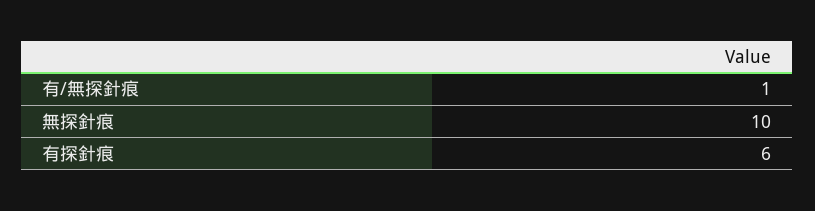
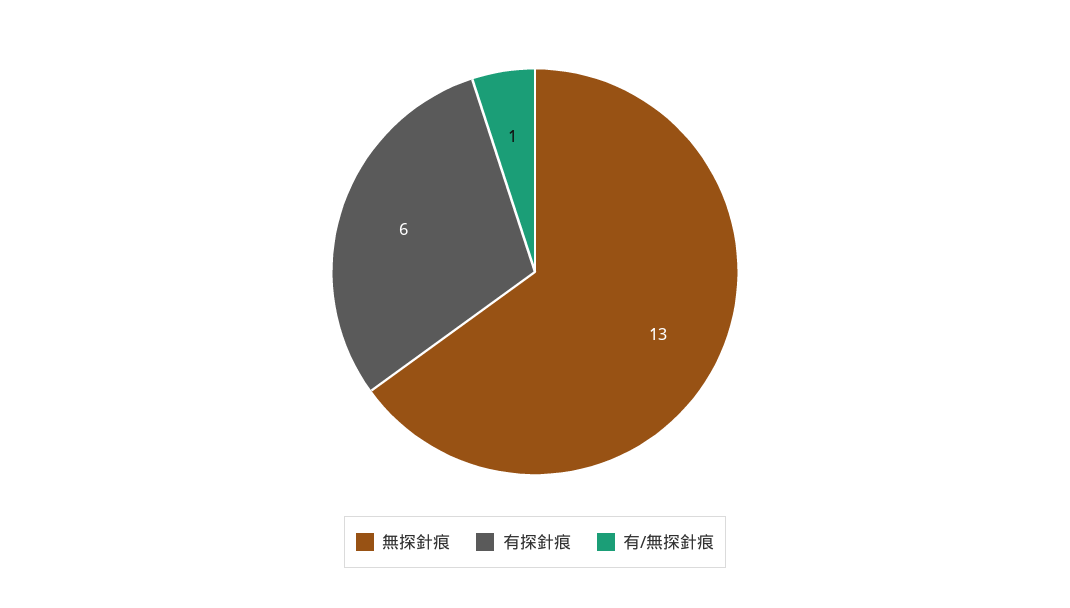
無探針痕: 10 -> 13

